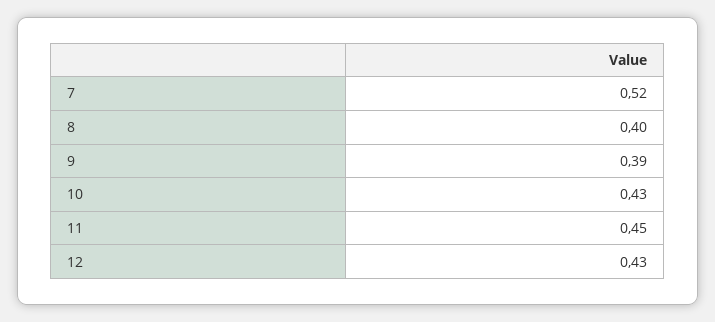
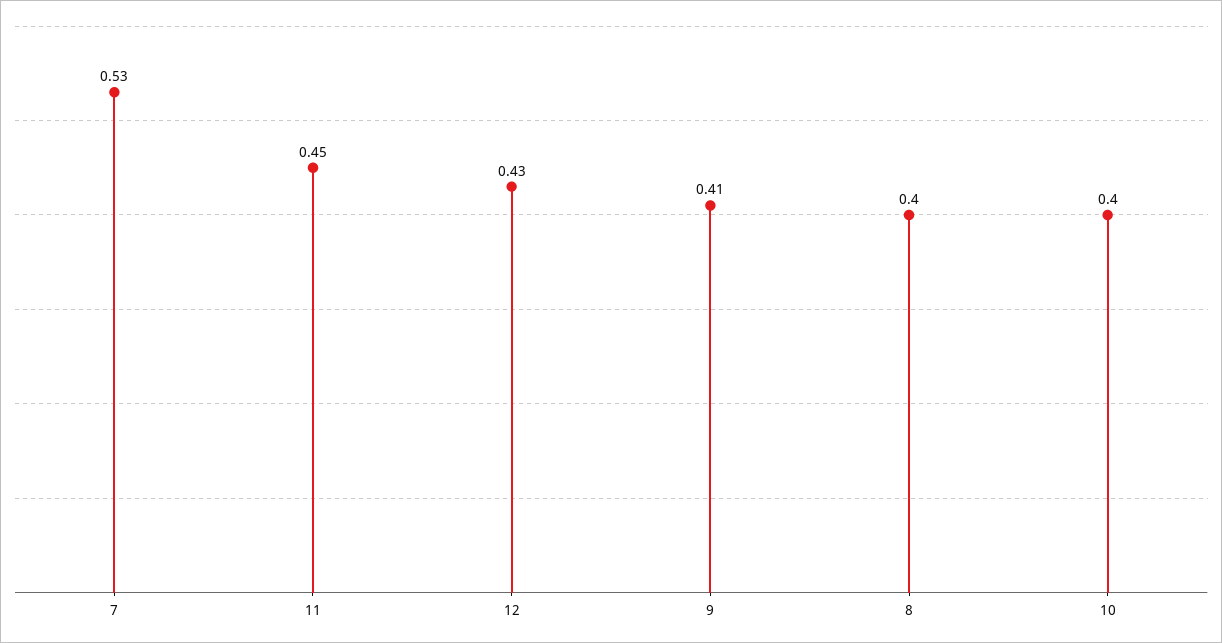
7: 0.52 -> 0.53
9: 0.39 -> 0.41
10: 0.43 -> 0.4

